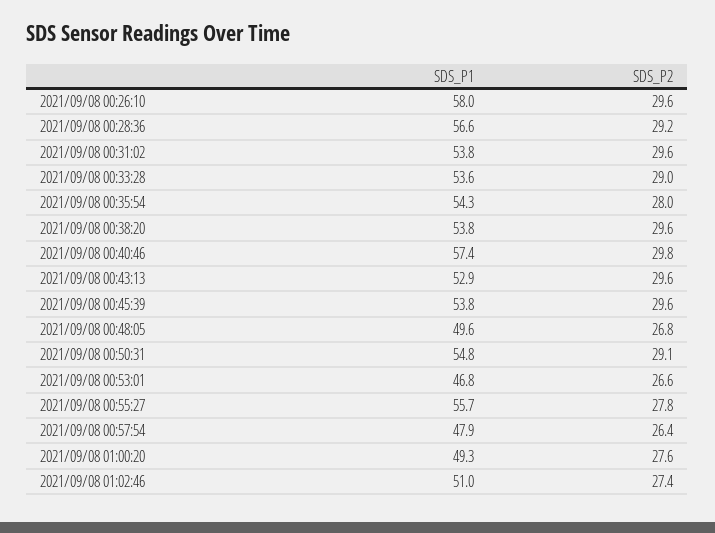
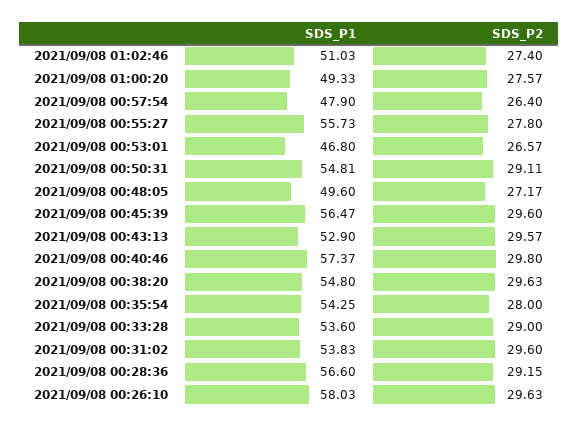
SDS_P1, 2021/09/08 00:38:20: 53.8 -> 54.8
SDS_P1, 2021/09/08 00:45:39: 53.8 -> 56.47
SDS_P2, 2021/09/08 00:48:05: 26.8 -> 27.17

